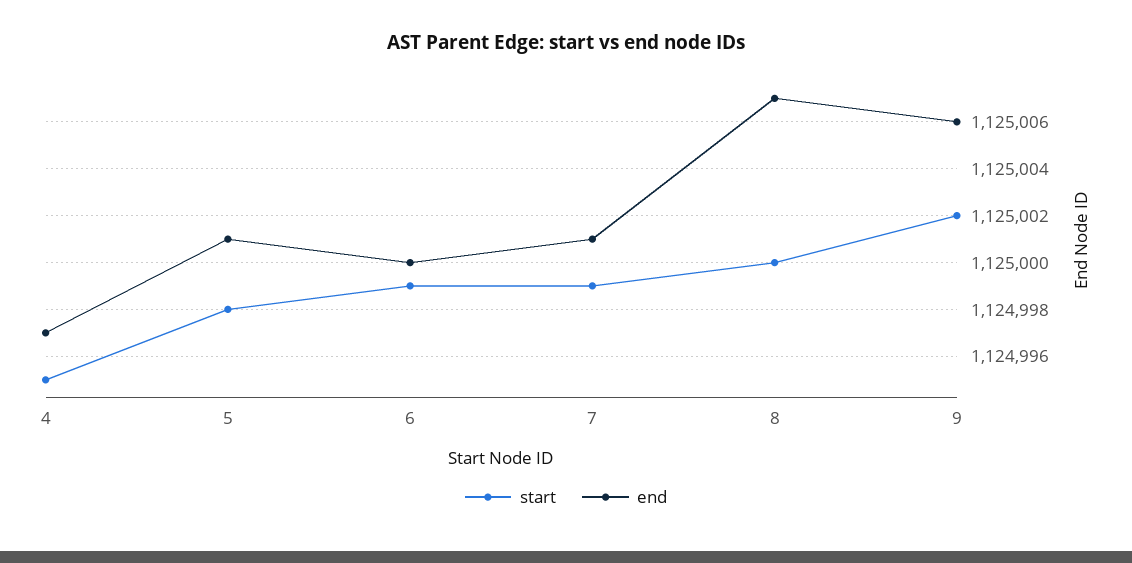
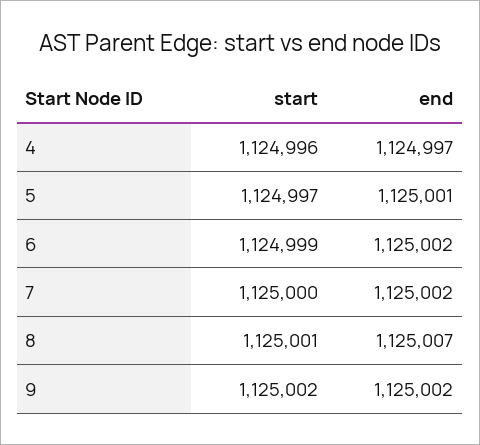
start, 4: 1124995 -> 1124996
start, 5: 1124998 -> 1124997
end, 6: 1125000 -> 1125002
start, 7: 1124999 -> 1125000
end, 7: 1125001 -> 1125002
start, 8: 1125000 -> 1125001
end, 9: 1125006 -> 1125002

